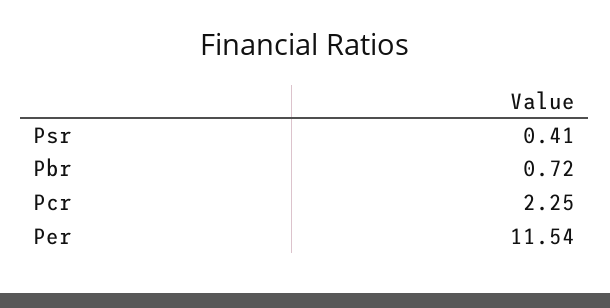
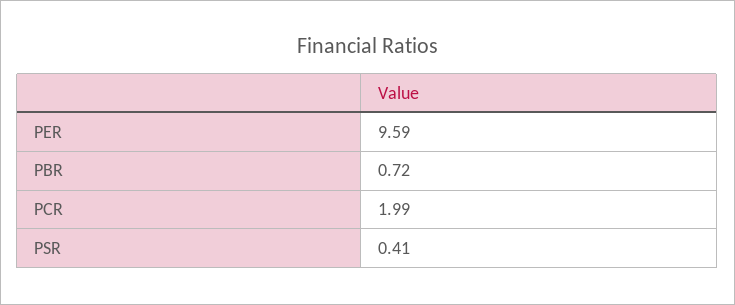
Pcr: 2.25 -> 1.99
Per: 11.54 -> 9.59

